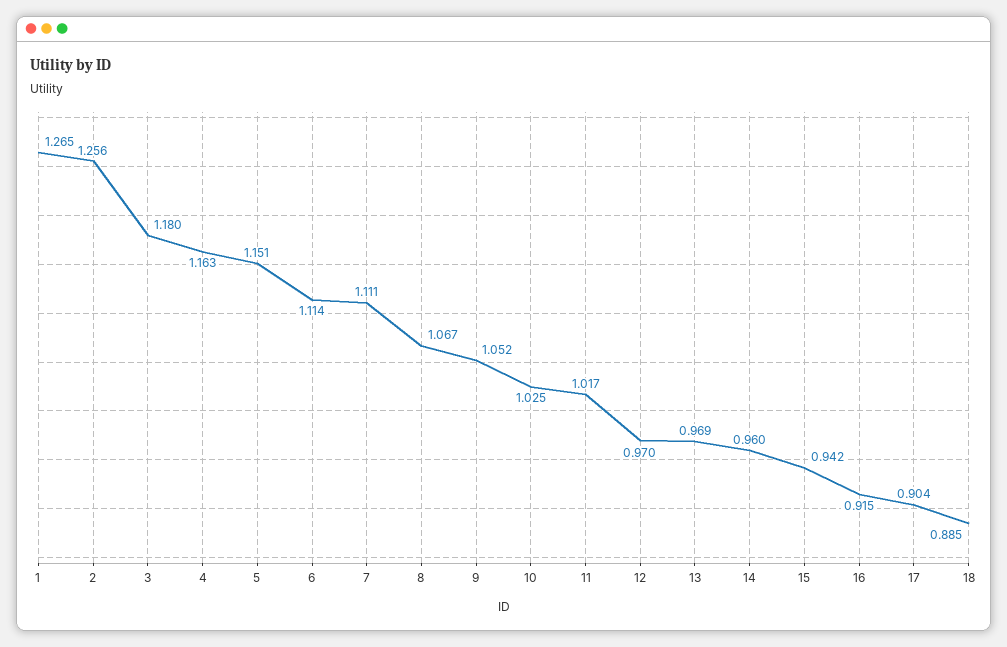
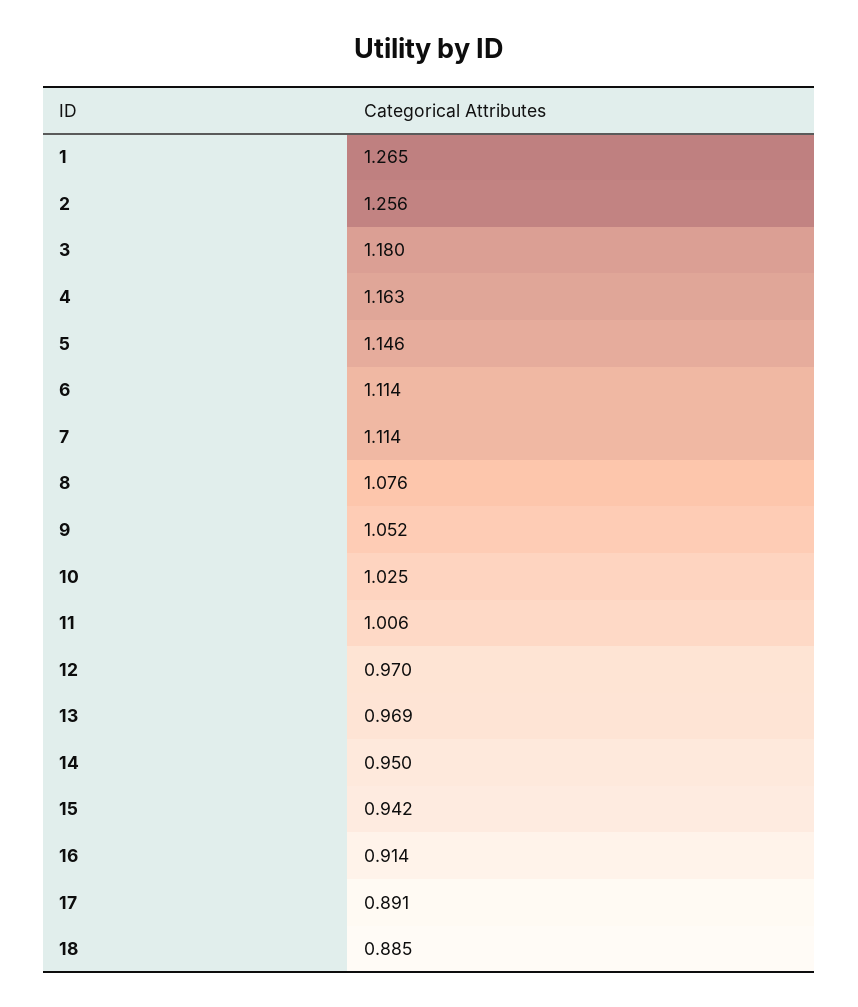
5: 1.151 -> 1.146
7: 1.111 -> 1.114
8: 1.067 -> 1.076
11: 1.017 -> 1.006
14: 0.96 -> 0.95
16: 0.915 -> 0.914
17: 0.904 -> 0.891

